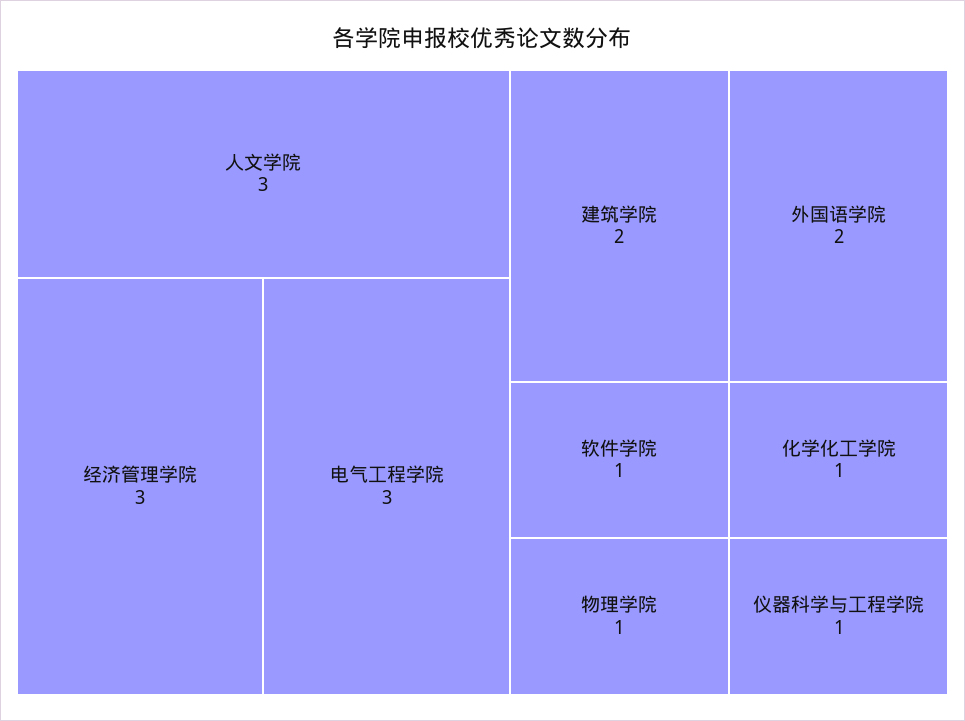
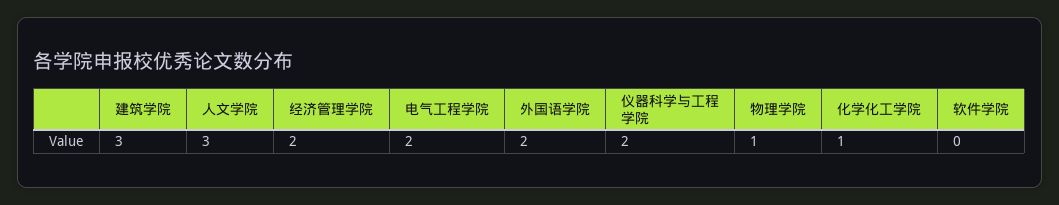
经济管理学院: 3 -> 2
电气工程学院: 3 -> 2
建筑学院: 2 -> 3
软件学院: 1 -> 0
仪器科学与工程学院: 1 -> 2

